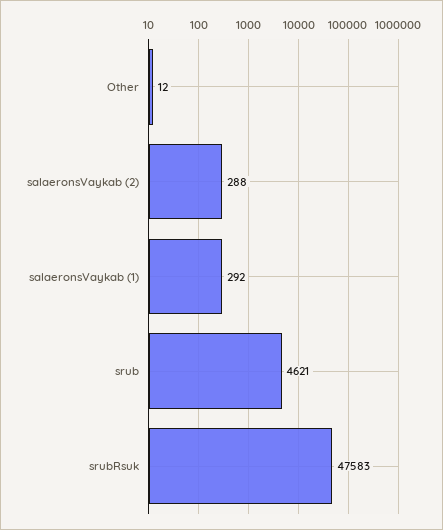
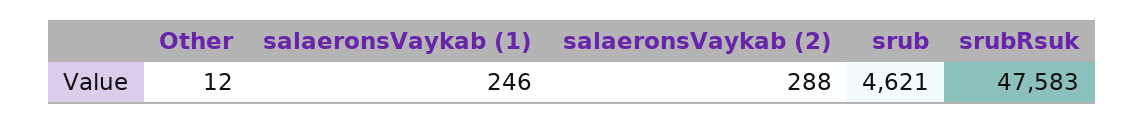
salaeronsVaykab (1): 292 -> 246

